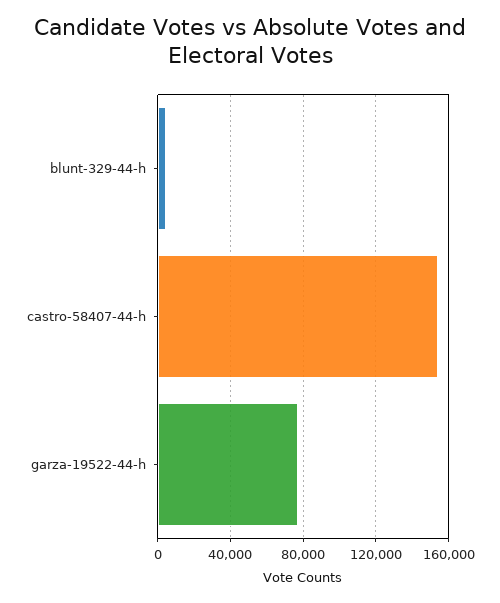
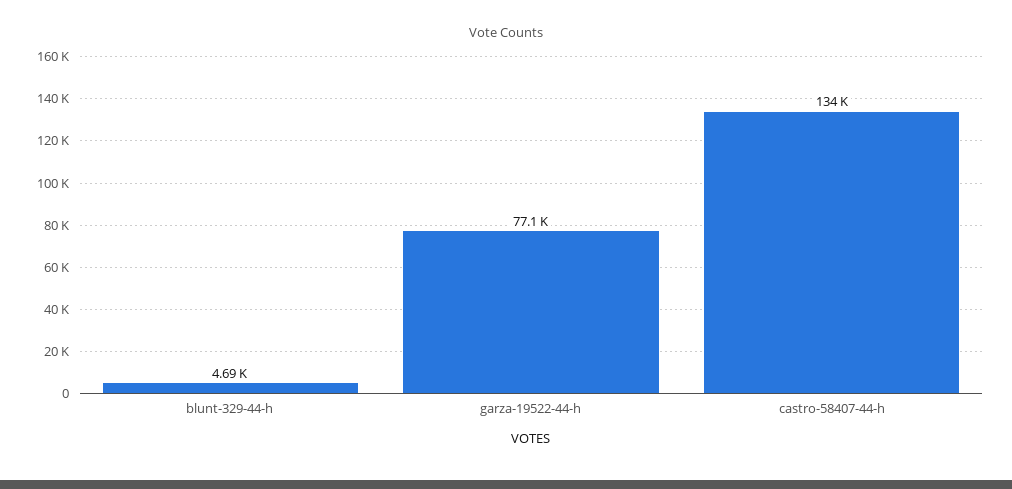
castro-58407-44-h: 155000 -> 134000

